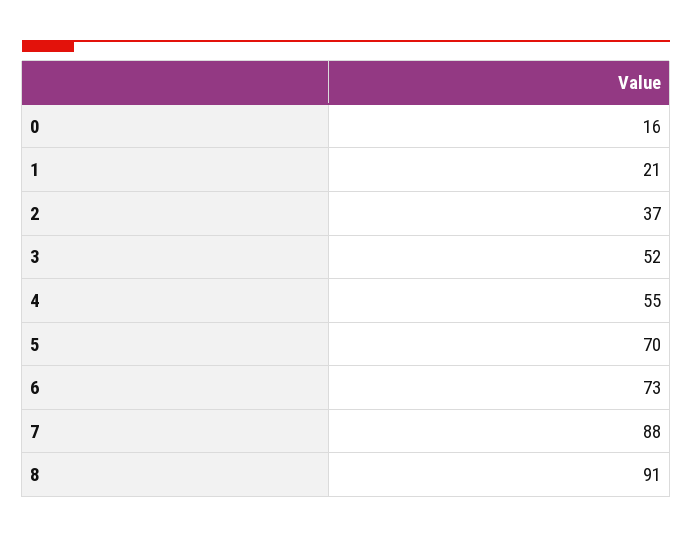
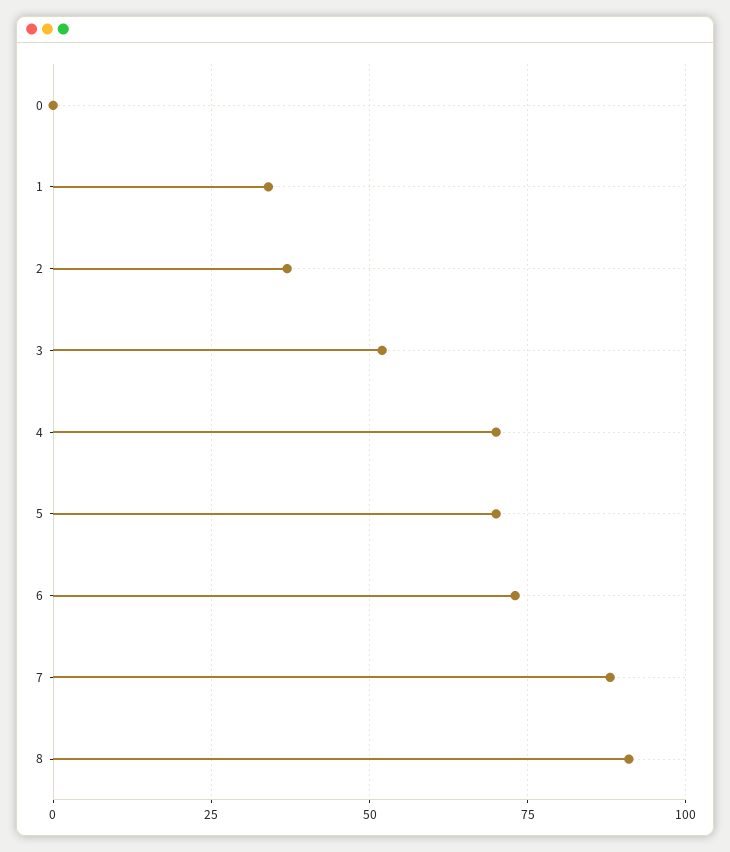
0: 16 -> 0
1: 21 -> 35
4: 55 -> 70

